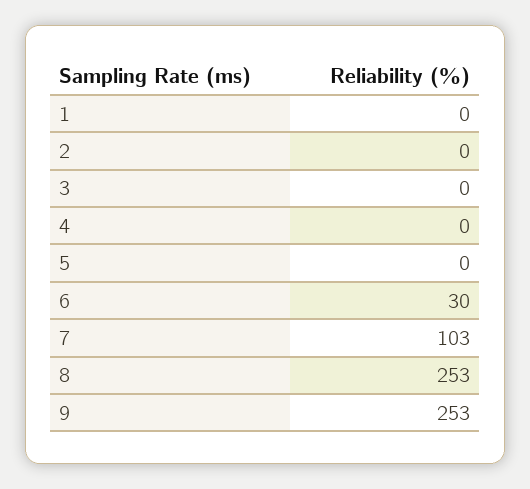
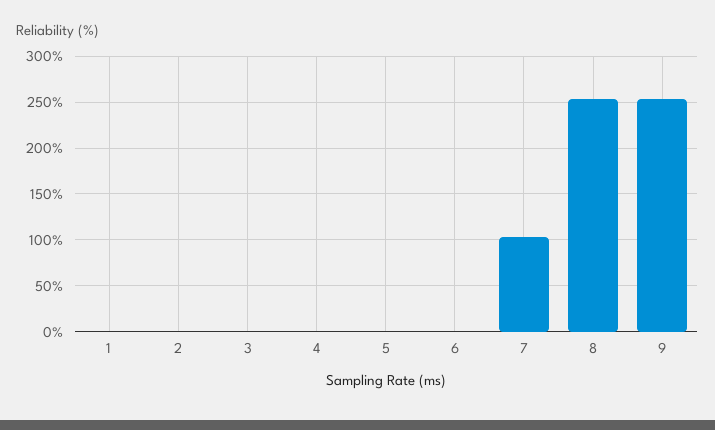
6: 30 -> 0

